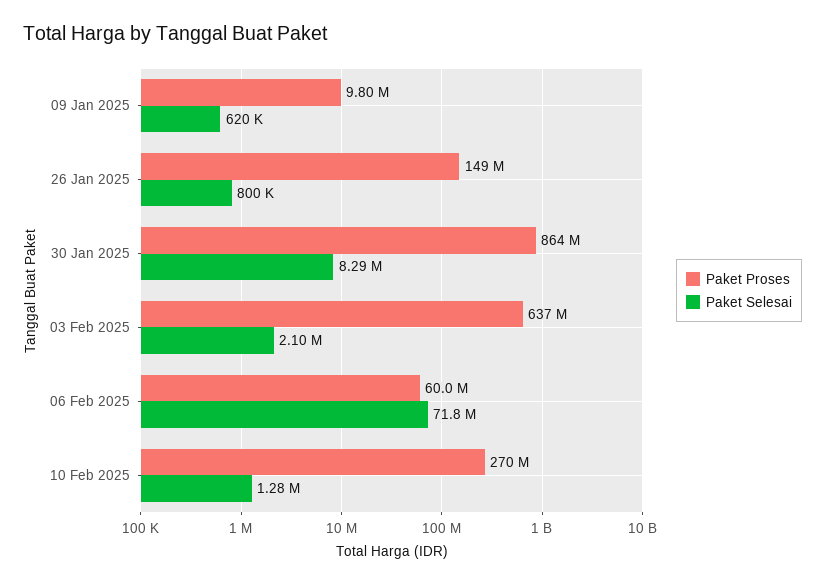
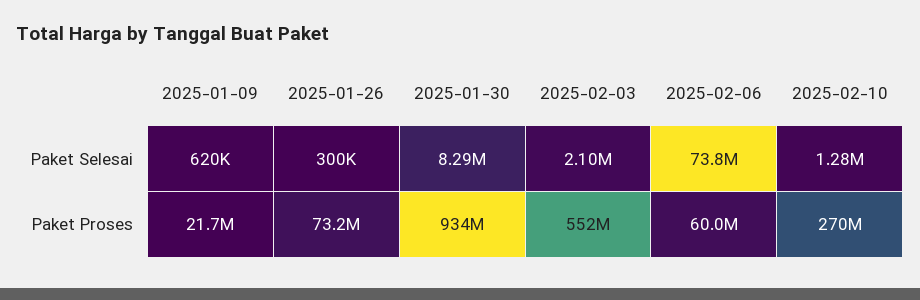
Paket Proses, 09 Jan 2025: 9800000 -> 21700000
Paket Proses, 26 Jan 2025: 149000000 -> 73200000
Paket Selesai, 26 Jan 2025: 800000 -> 300000
Paket Proses, 30 Jan 2025: 864000000 -> 934000000
Paket Proses, 03 Feb 2025: 637000000 -> 552000000
Paket Selesai, 06 Feb 2025: 71800000 -> 73800000

